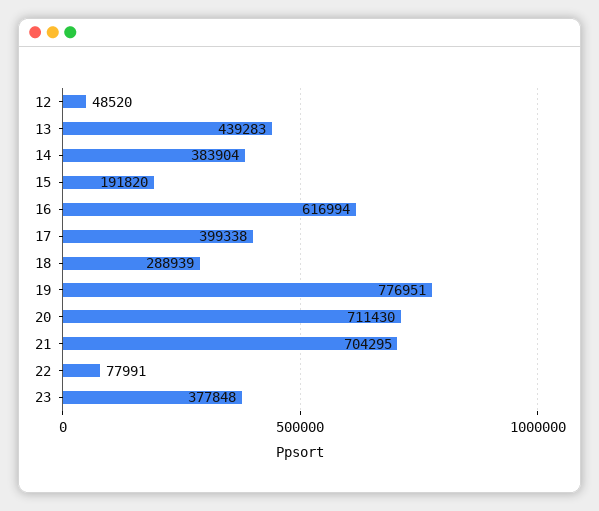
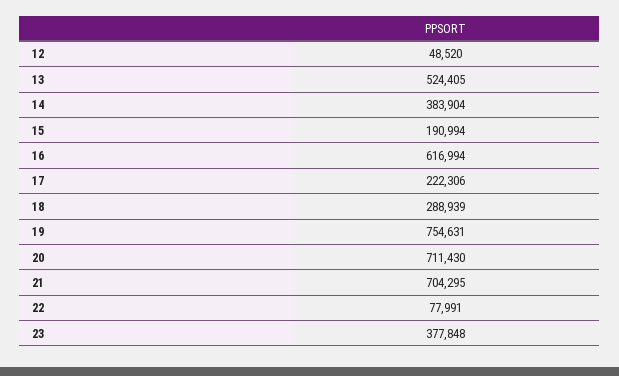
13: 439283 -> 524405
15: 191820 -> 190994
17: 399338 -> 222306
19: 776951 -> 754631

